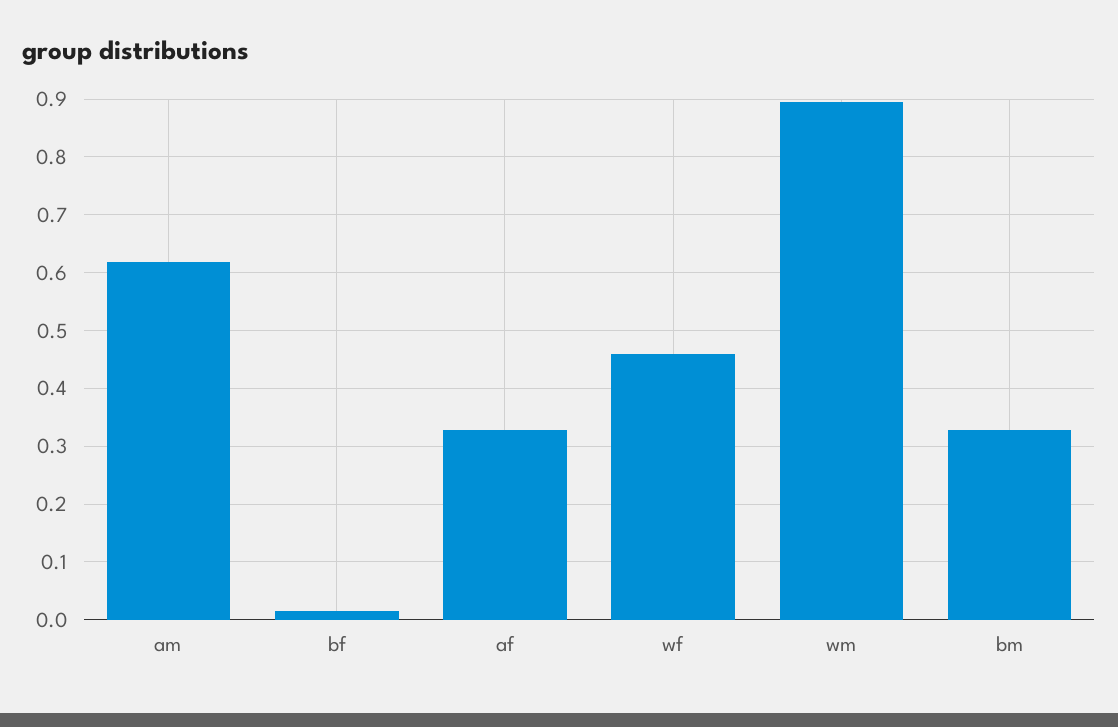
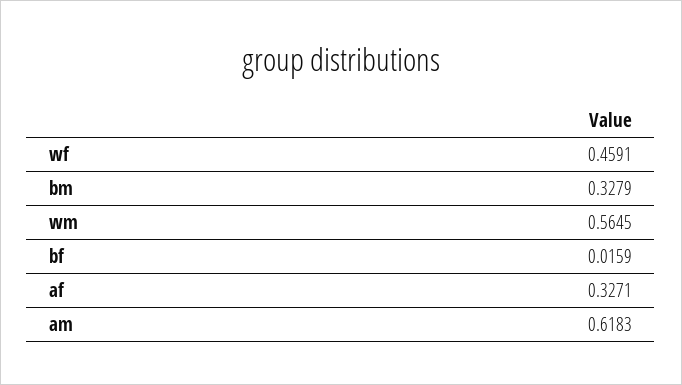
wm: 0.9 -> 0.5645

